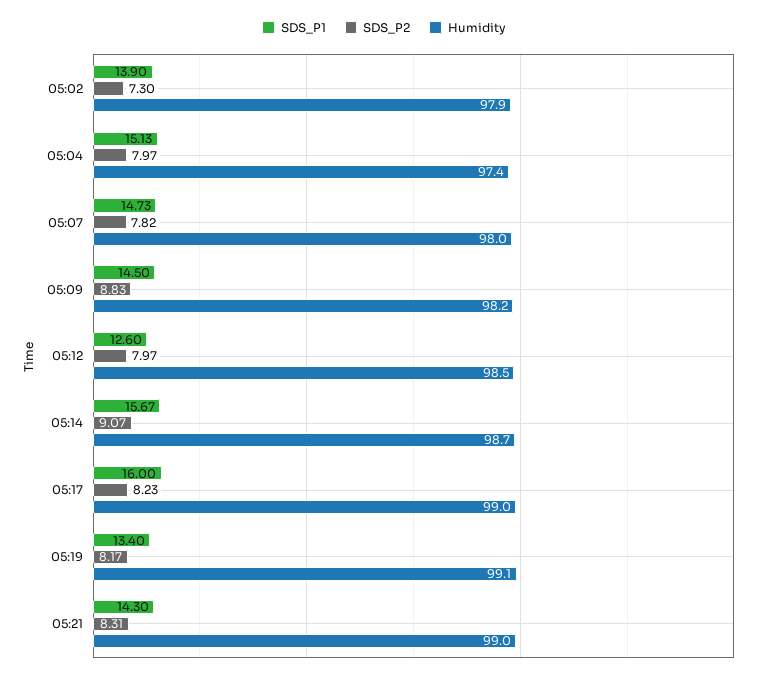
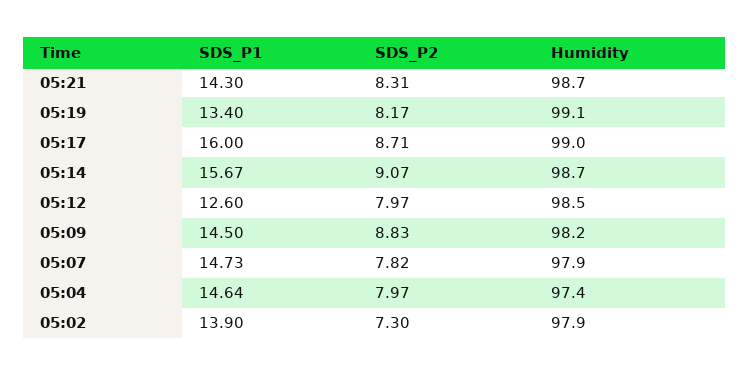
SDS_P1, 05:04: 15.13 -> 14.64
Humidity, 05:07: 98 -> 97.9
SDS_P2, 05:17: 8.23 -> 8.71
Humidity, 05:21: 99 -> 98.7

